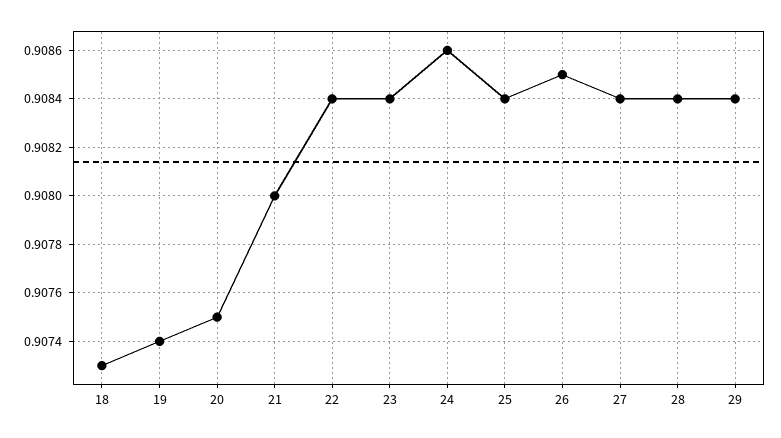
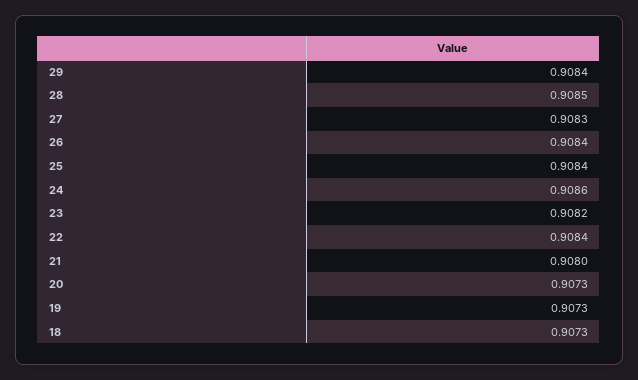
19: 0.9074 -> 0.9073
20: 0.9075 -> 0.9073
23: 0.9084 -> 0.9082
26: 0.9085 -> 0.9084
27: 0.9084 -> 0.9083
28: 0.9084 -> 0.9085

